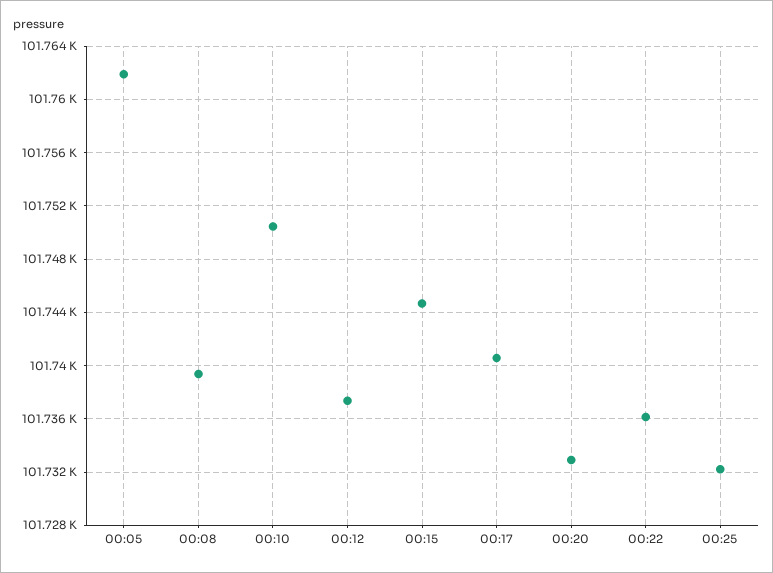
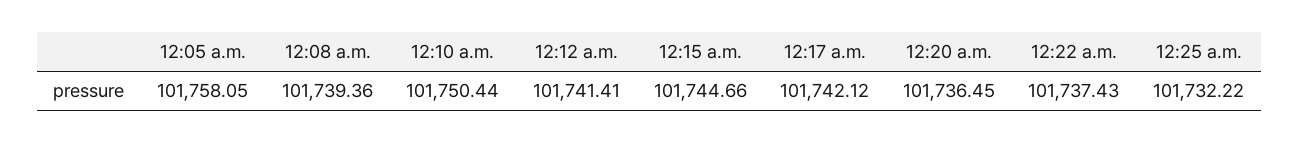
00:05: 101762 -> 101758.05
00:12: 101737.5 -> 101741.41
00:17: 101740.5 -> 101742.12
00:20: 101733 -> 101736.45
00:22: 101736 -> 101737.43

